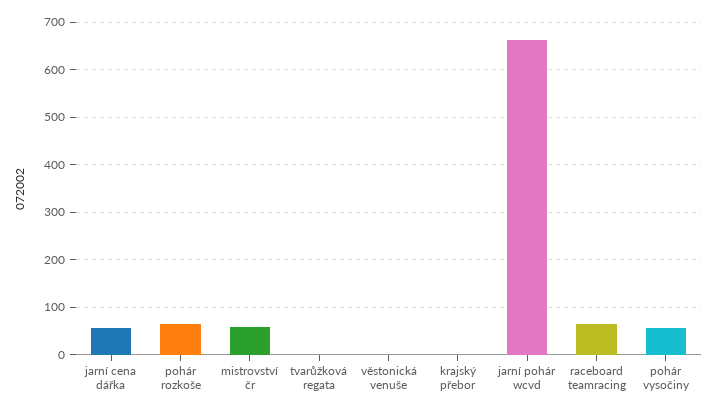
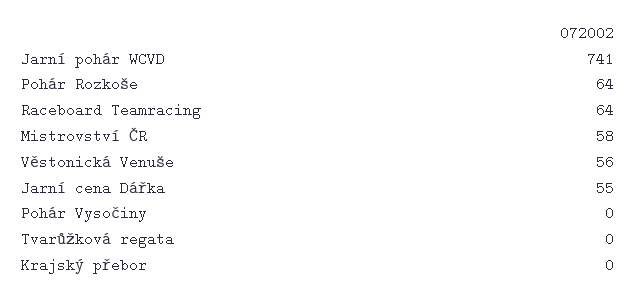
věstonická venuše: 0 -> 56
jarní pohár wcvd: 660 -> 741
pohár vysočiny: 60 -> 0

